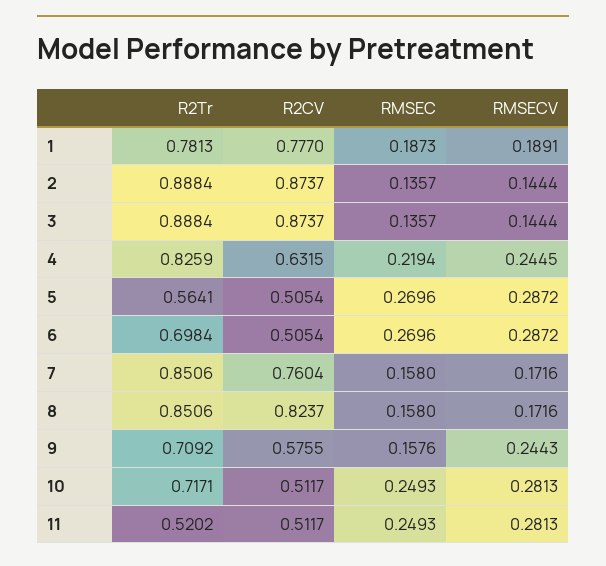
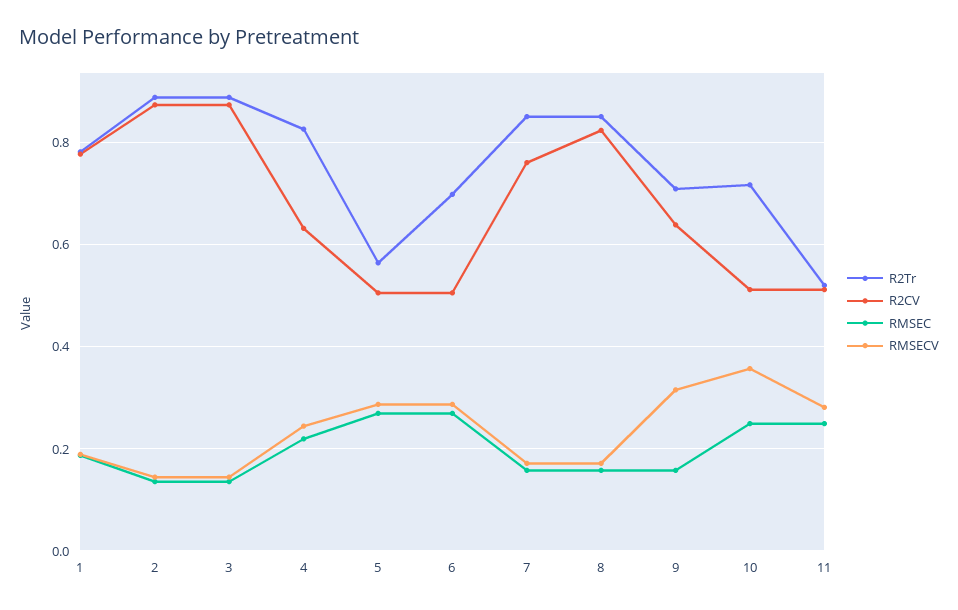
R2CV, 9: 0.5755 -> 0.64
RMSECV, 9: 0.2443 -> 0.32
RMSECV, 10: 0.2813 -> 0.36

